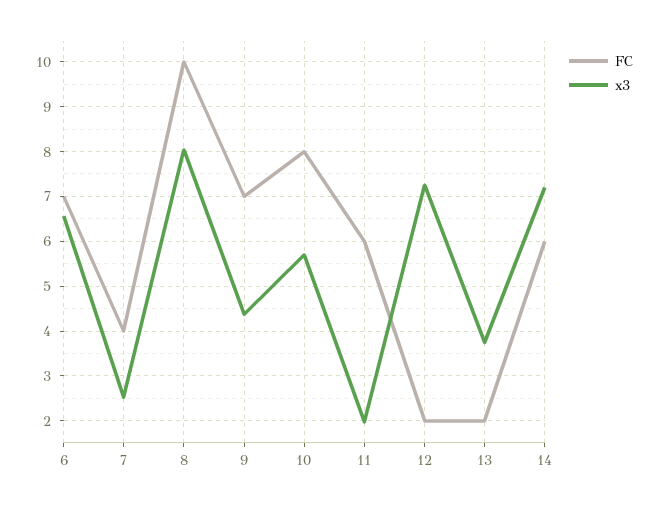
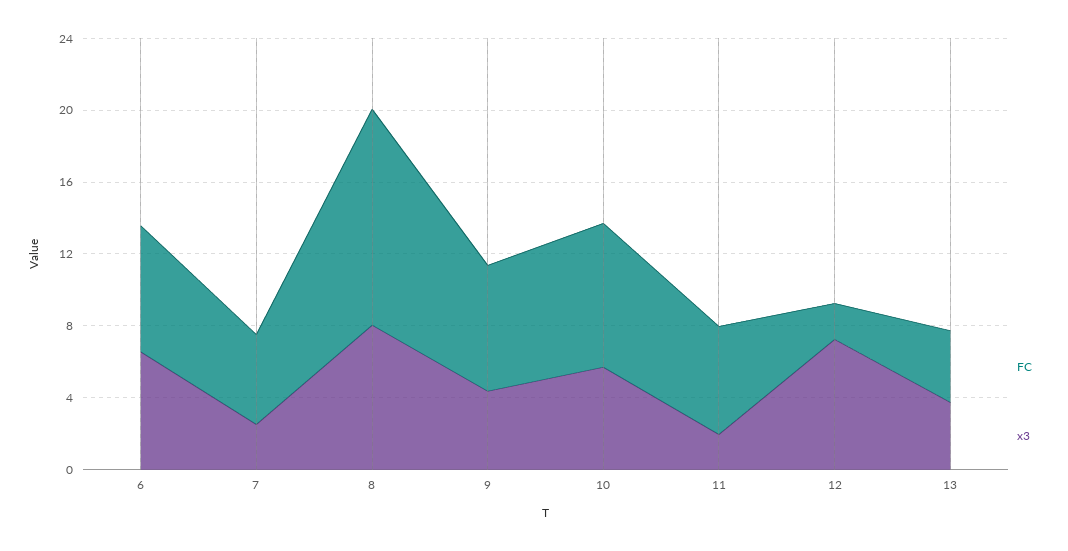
FC, 7: 4 -> 5
FC, 8: 10 -> 12
FC, 13: 2 -> 4
FC, 14: 6 -> none
x3, 14: 7.2 -> none

